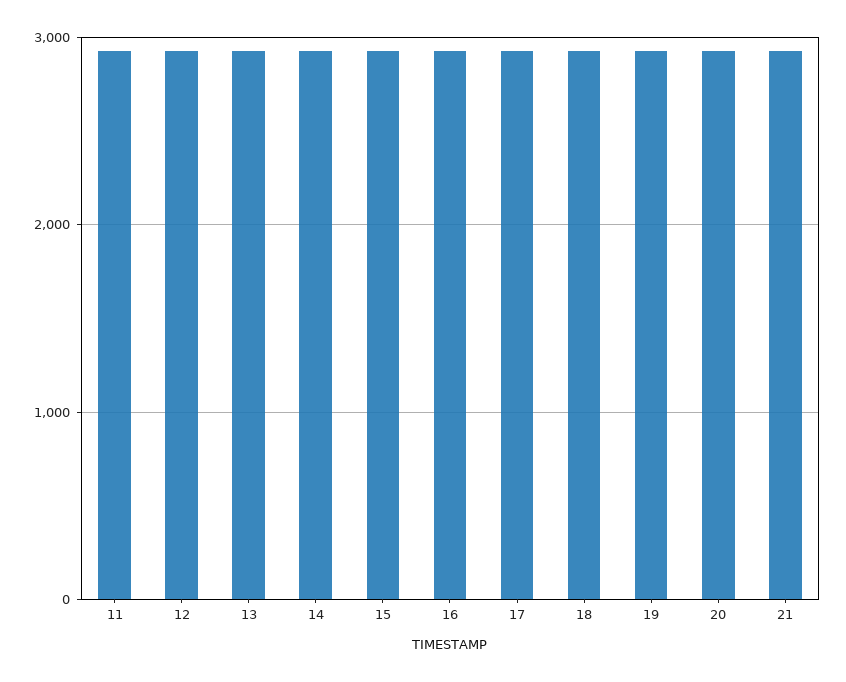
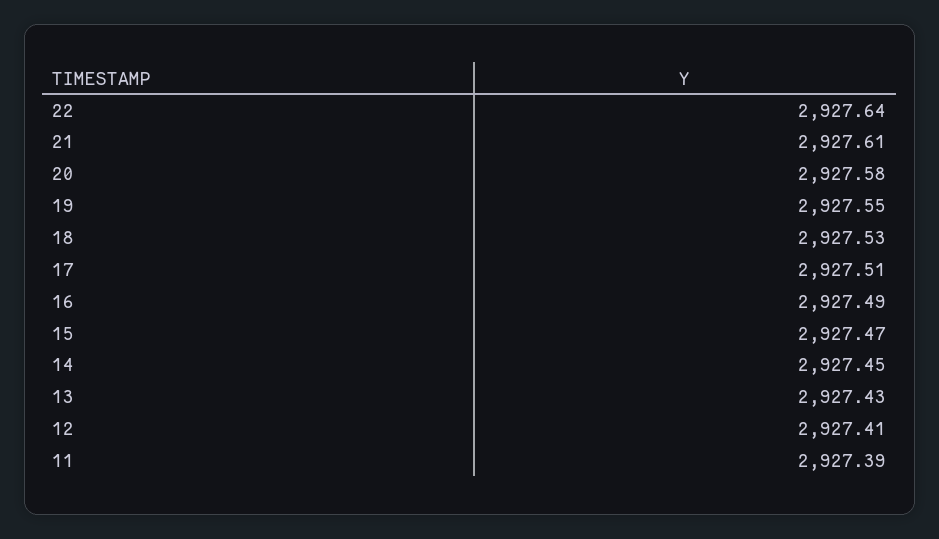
22: none -> 2927.64

